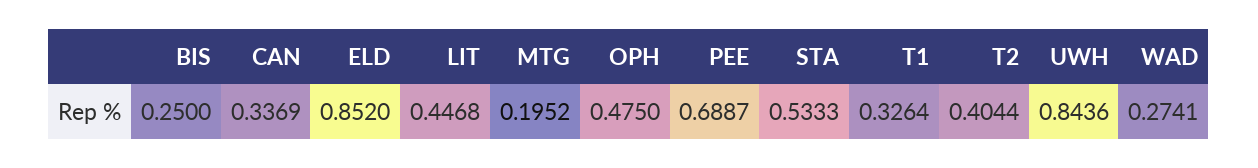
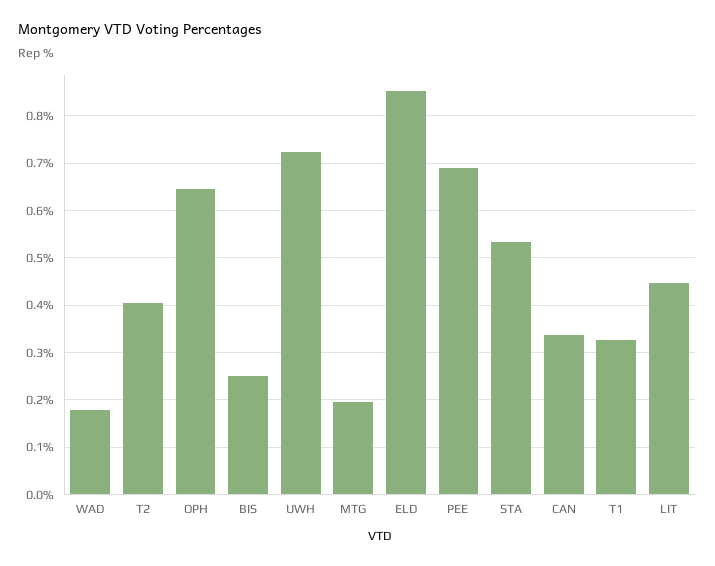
OPH: 0.475 -> 0.64
UWH: 0.8436 -> 0.72
WAD: 0.2741 -> 0.18

